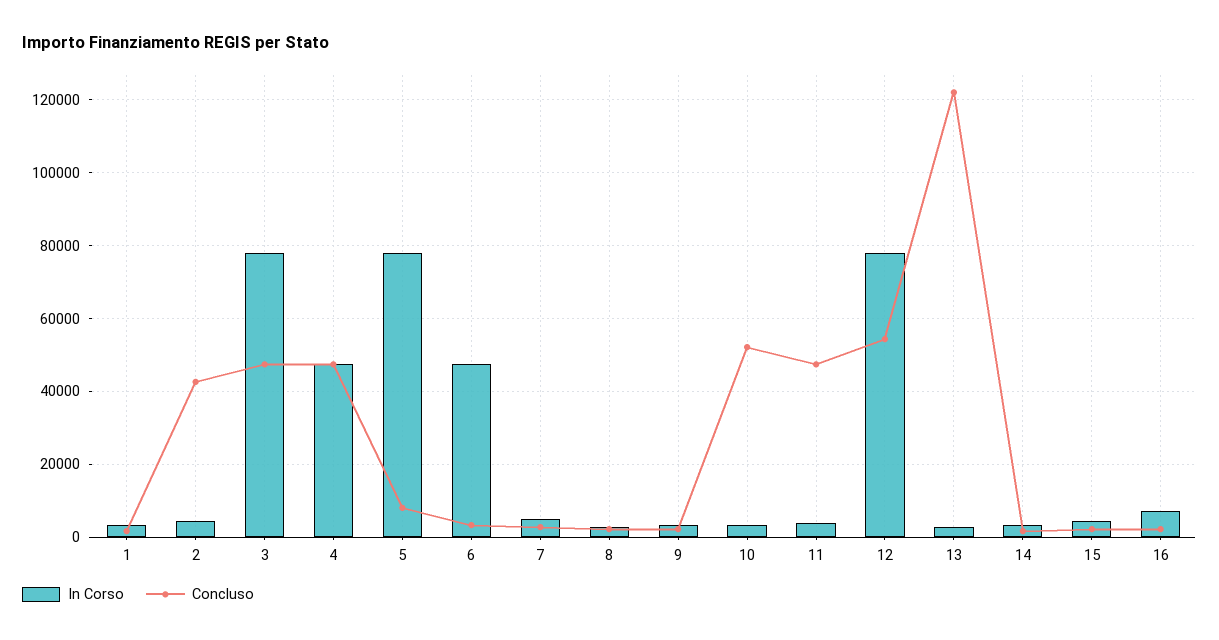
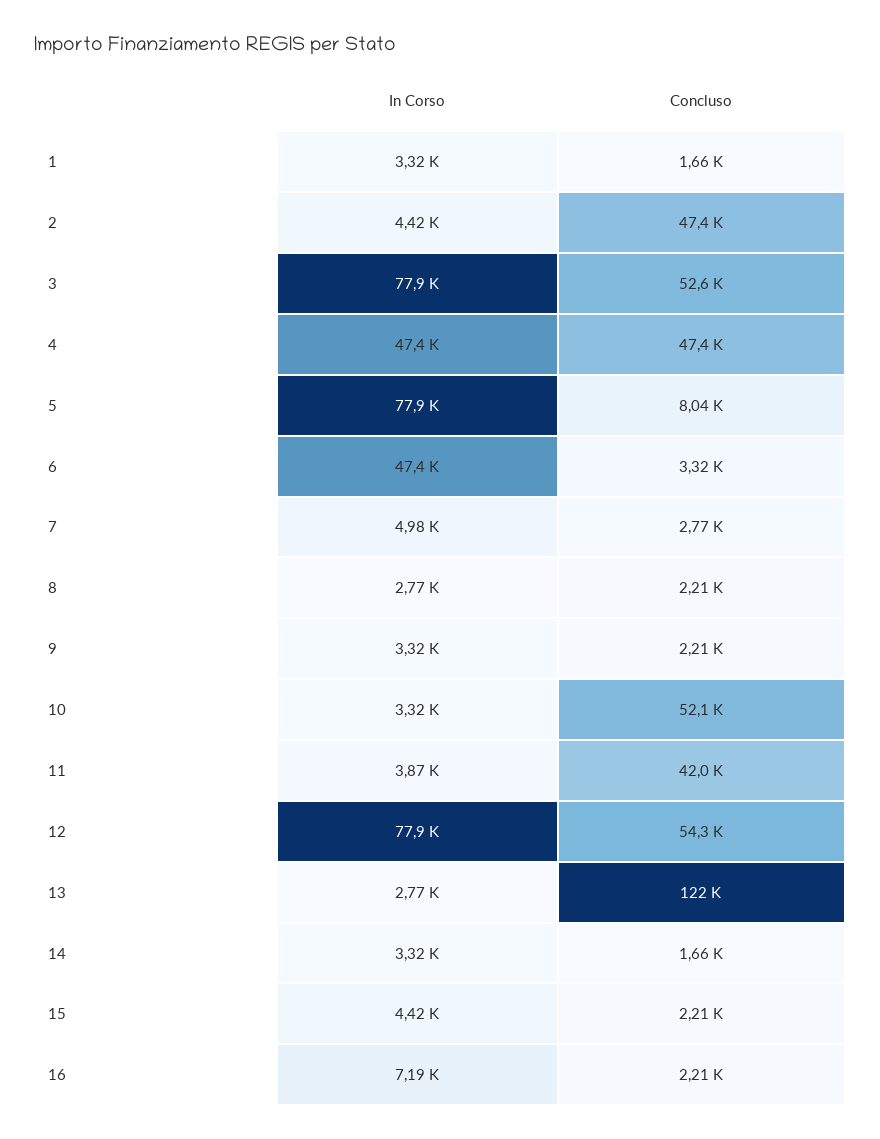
Concluso, 2: 42000 -> 47400
Concluso, 3: 48000 -> 52600
Concluso, 11: 48000 -> 42000

